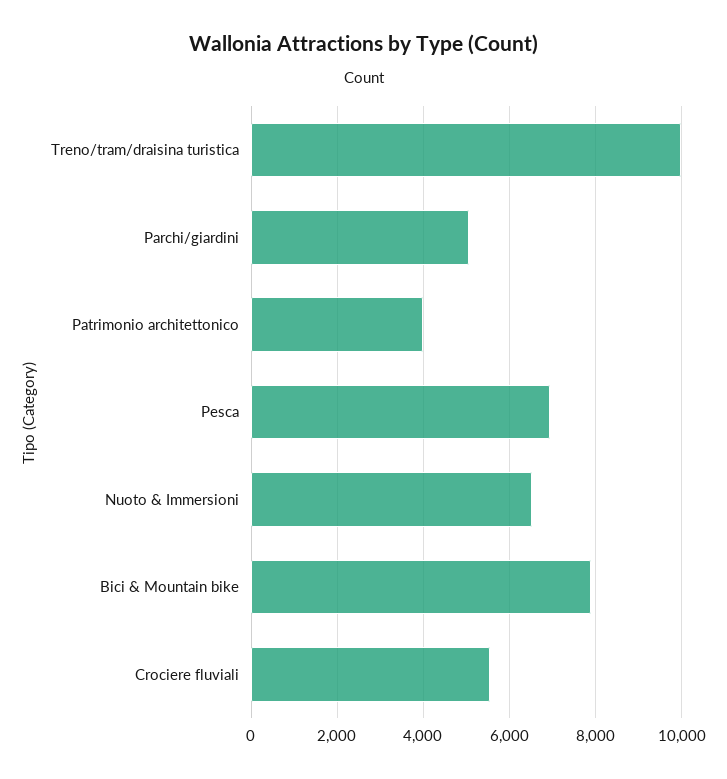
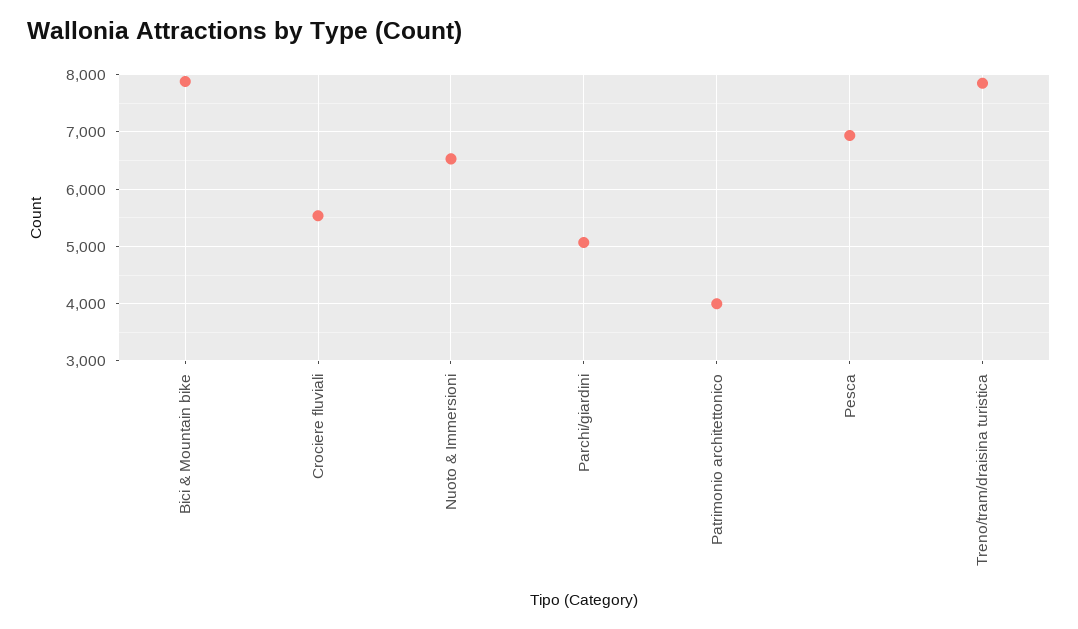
Treno/tram/draisina turistica: 10000 -> 7800

